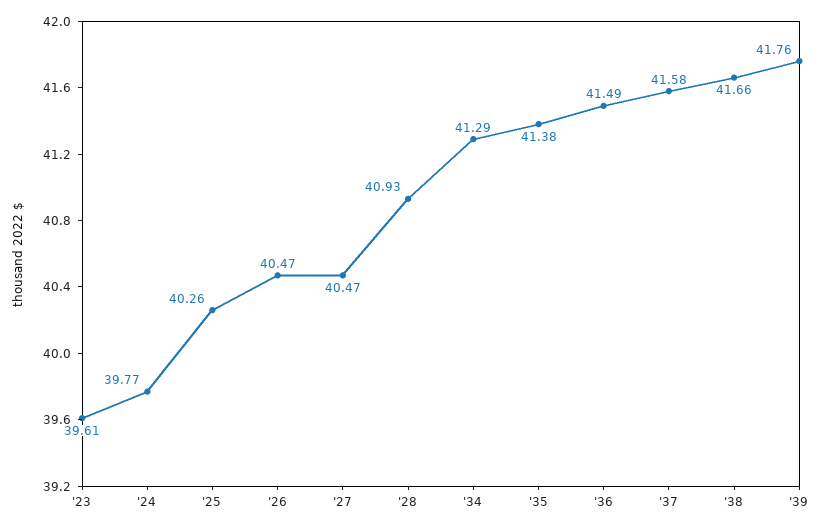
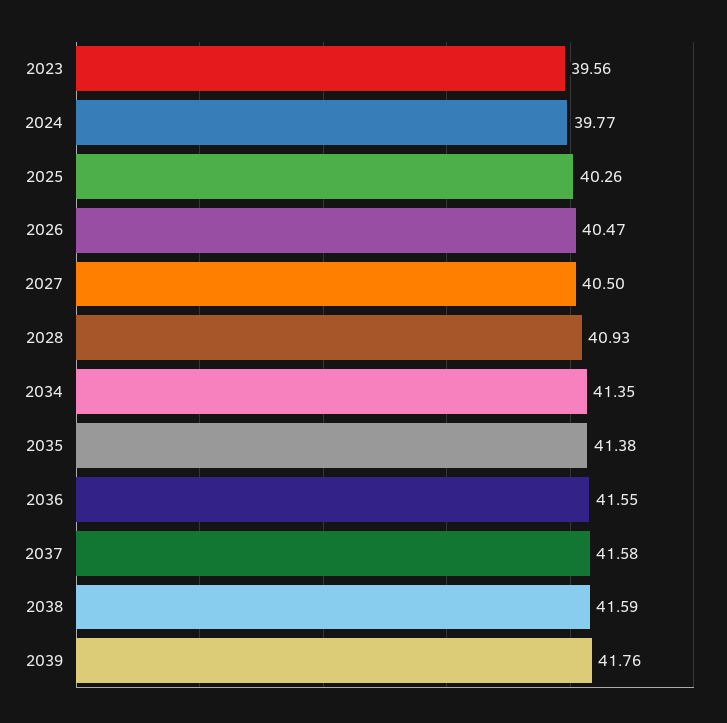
'23: 39.61 -> 39.56
'27: 40.47 -> 40.5
'34: 41.29 -> 41.35
'36: 41.49 -> 41.55
'38: 41.66 -> 41.59

